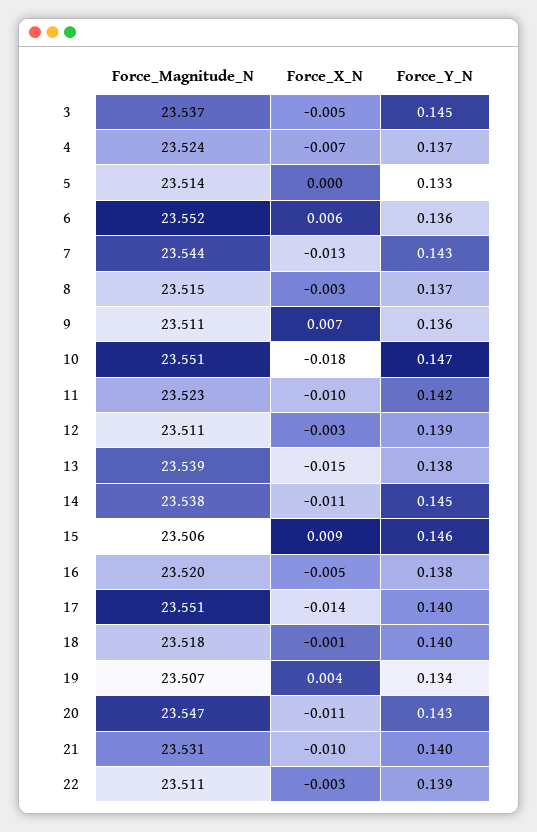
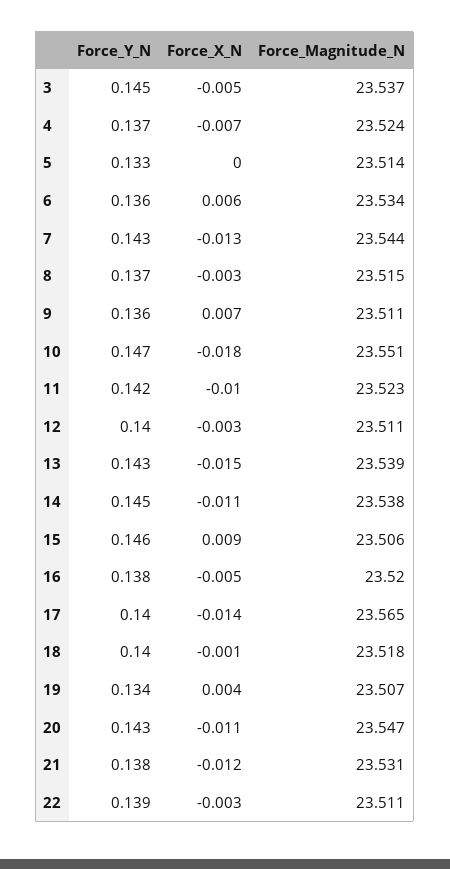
Force_Magnitude_N, 6: 23.552 -> 23.534
Force_Y_N, 12: 0.139 -> 0.14
Force_Y_N, 13: 0.138 -> 0.143
Force_Magnitude_N, 17: 23.551 -> 23.565
Force_X_N, 21: -0.01 -> -0.012
Force_Y_N, 21: 0.14 -> 0.138

